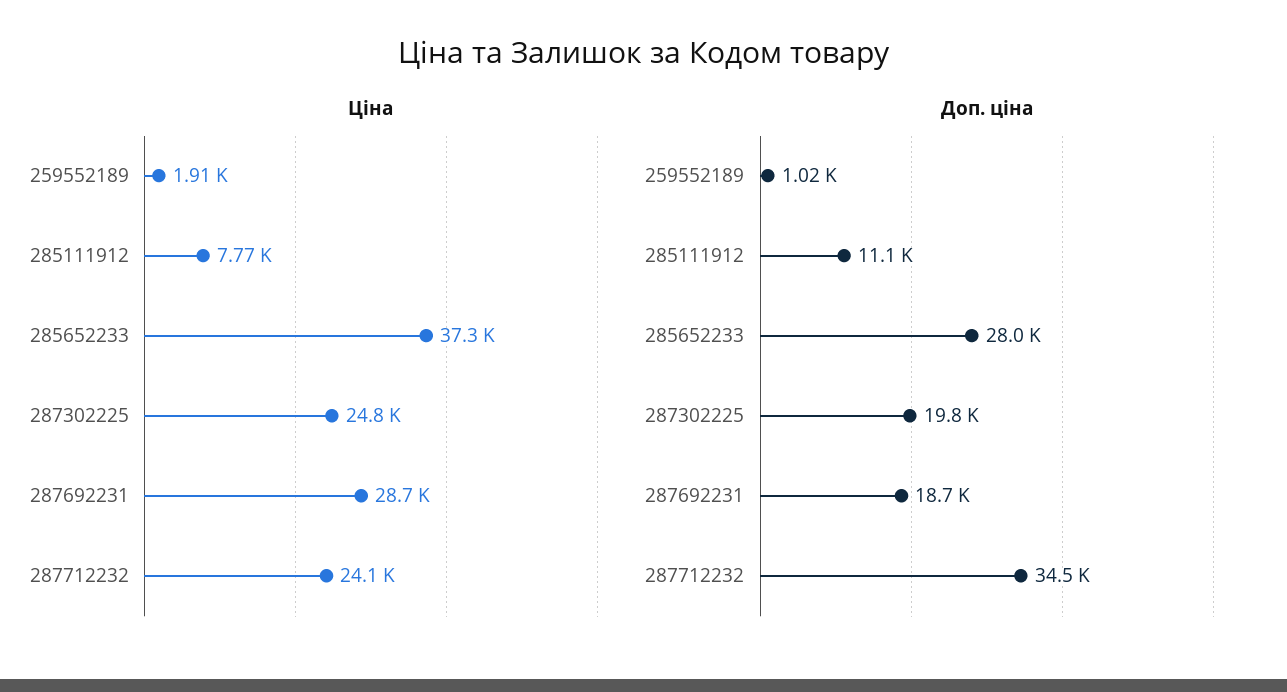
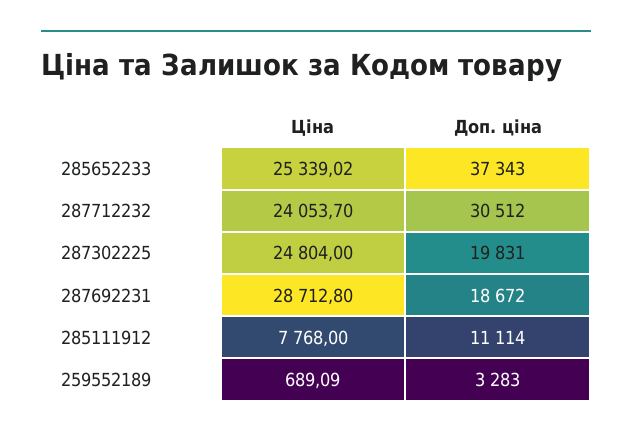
Ціна, 259552189: 1910 -> 689.09
Ціна, 285652233: 37300 -> 25339.02
Доп. ціна, 259552189: 1020 -> 3283
Доп. ціна, 285652233: 28000 -> 37343
Доп. ціна, 287712232: 34500 -> 30512

